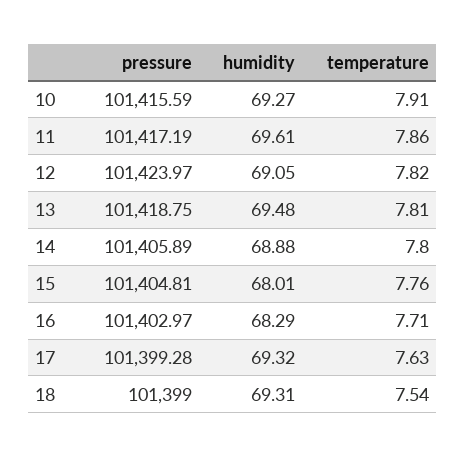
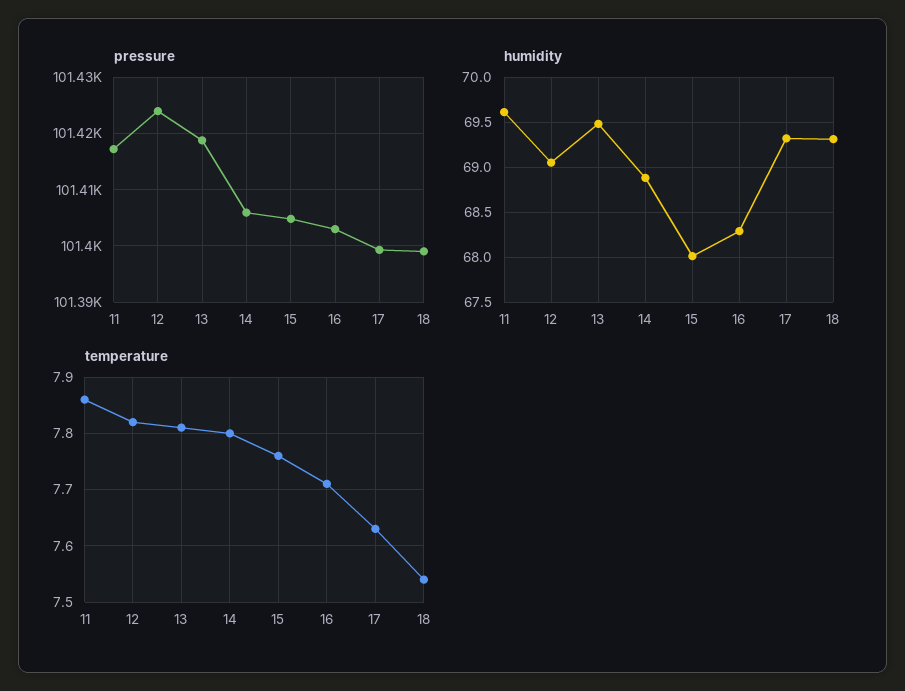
pressure, 10: 101415.59 -> none
humidity, 10: 69.27 -> none
temperature, 10: 7.91 -> none

